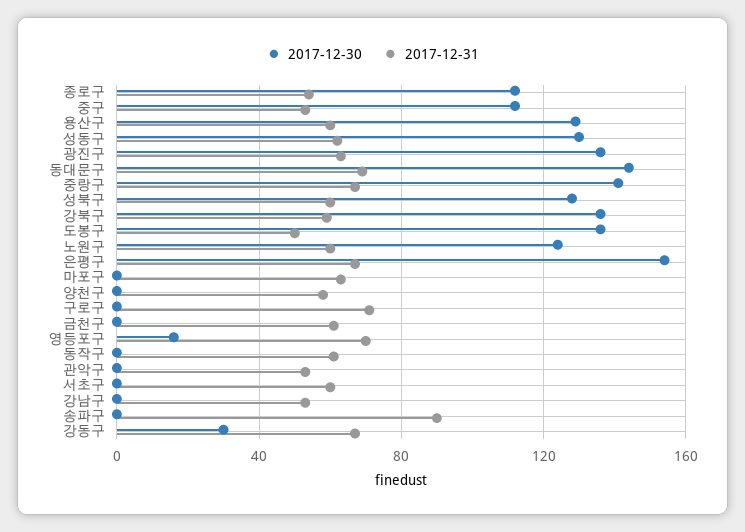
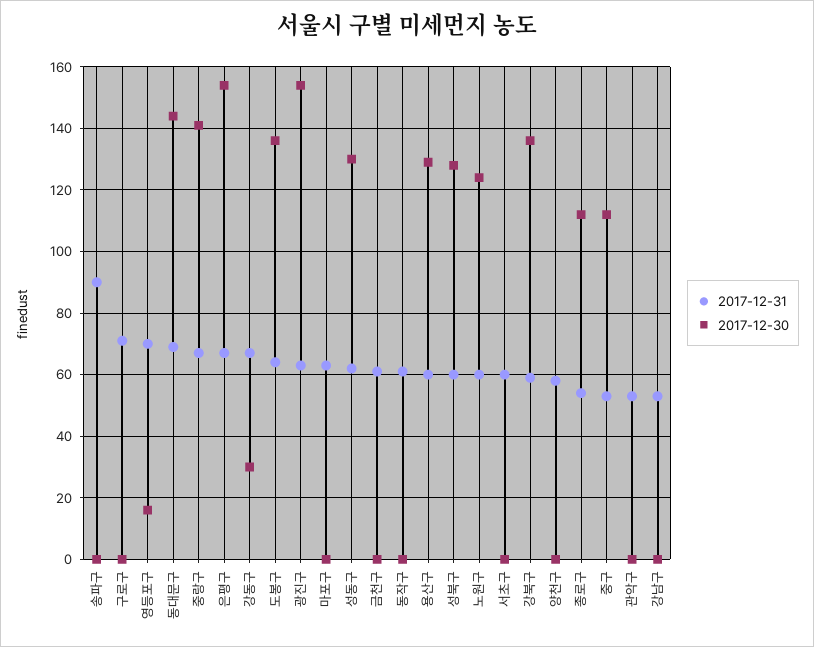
2017-12-30, 광진구: 135 -> 155
2017-12-31, 도봉구: 50 -> 65

